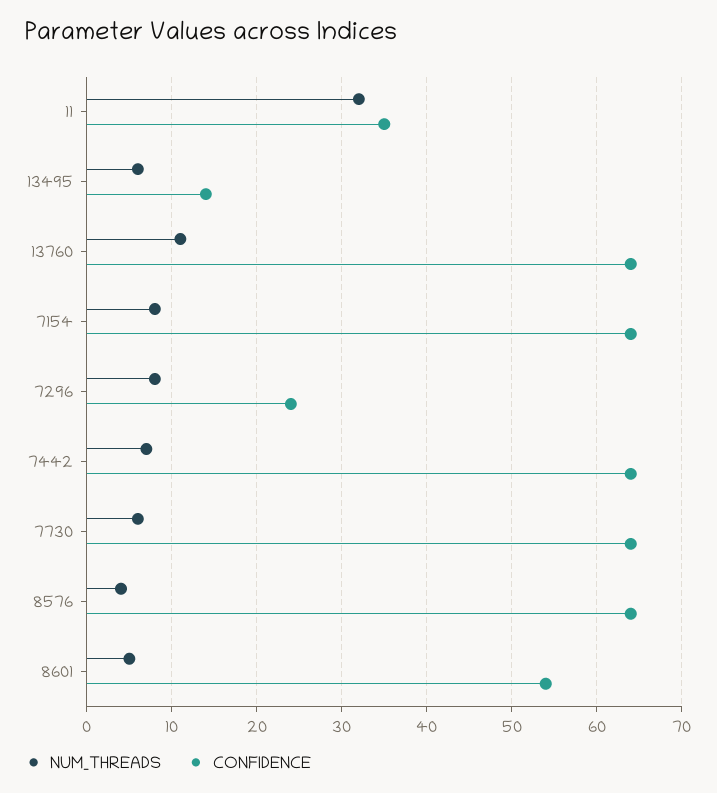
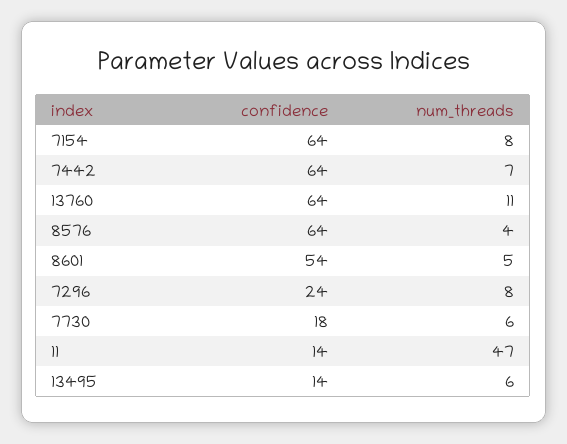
NUM_THREADS, 11: 32 -> 47
CONFIDENCE, 11: 35 -> 14
CONFIDENCE, 7730: 64 -> 18

